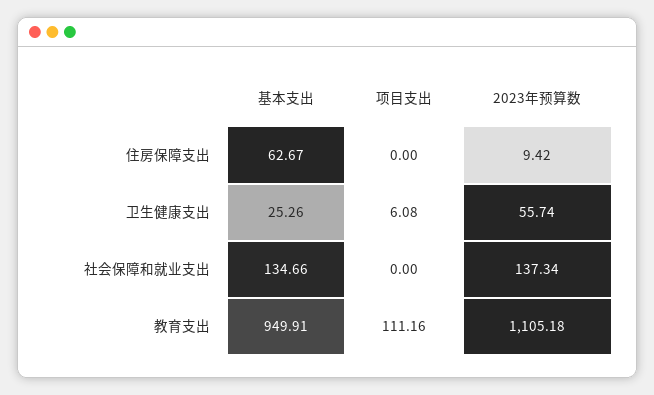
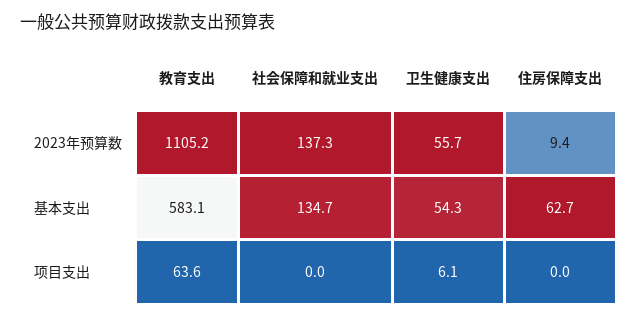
基本支出, 卫生健康支出: 25.26 -> 54.3
基本支出, 教育支出: 949.91 -> 583.1
项目支出, 教育支出: 111.16 -> 63.6

